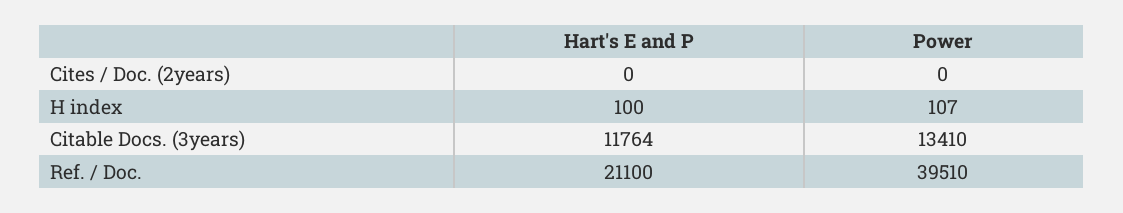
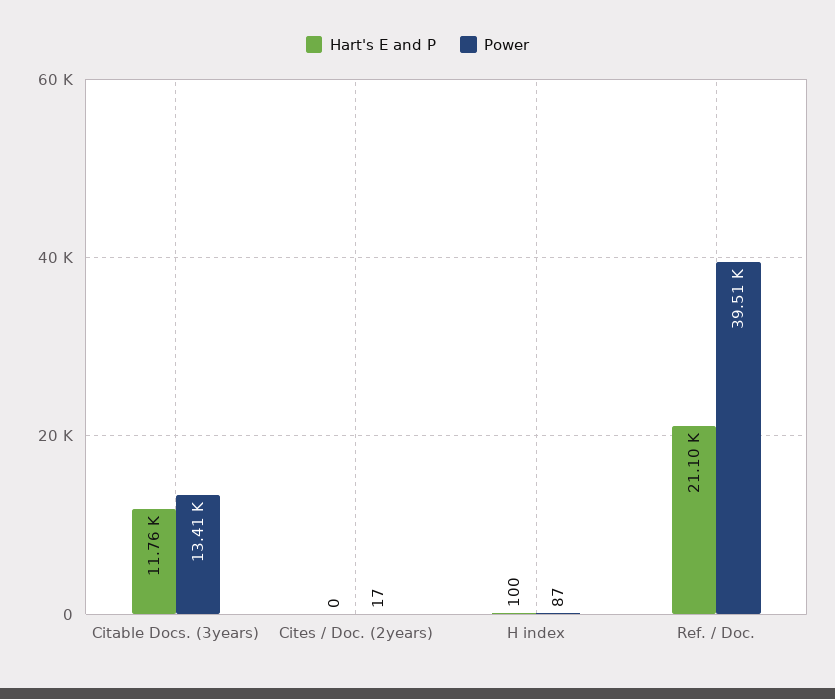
Power, Cites / Doc. (2years): 0 -> 17
Power, H index: 107 -> 87

